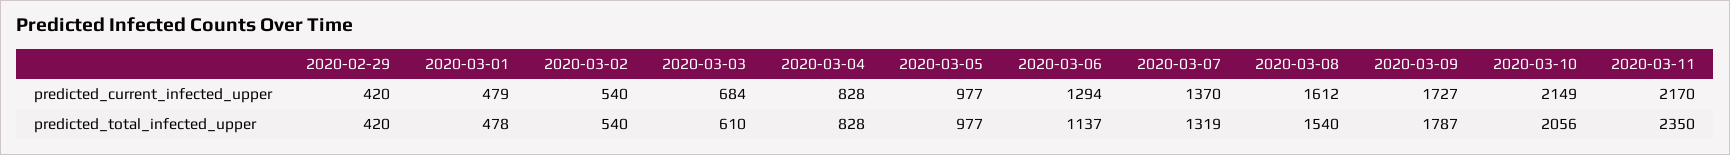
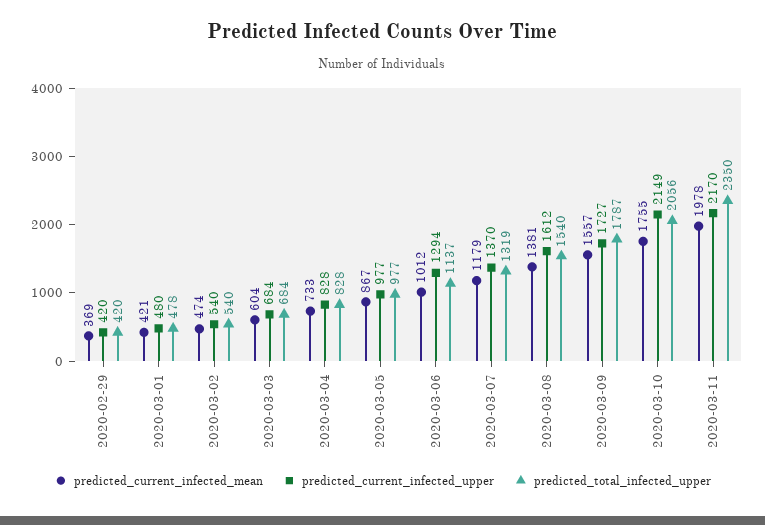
predicted_current_infected_upper, 2020-03-01: 479 -> 480
predicted_total_infected_upper, 2020-03-03: 610 -> 684
predicted_current_infected_mean, 2020-02-29: none -> 369
predicted_current_infected_mean, 2020-03-01: none -> 421
predicted_current_infected_mean, 2020-03-02: none -> 474
predicted_current_infected_mean, 2020-03-03: none -> 604
predicted_current_infected_mean, 2020-03-04: none -> 733
predicted_current_infected_mean, 2020-03-05: none -> 867
predicted_current_infected_mean, 2020-03-06: none -> 1012
predicted_current_infected_mean, 2020-03-07: none -> 1179
predicted_current_infected_mean, 2020-03-08: none -> 1381
predicted_current_infected_mean, 2020-03-09: none -> 1557
predicted_current_infected_mean, 2020-03-10: none -> 1755
predicted_current_infected_mean, 2020-03-11: none -> 1978

